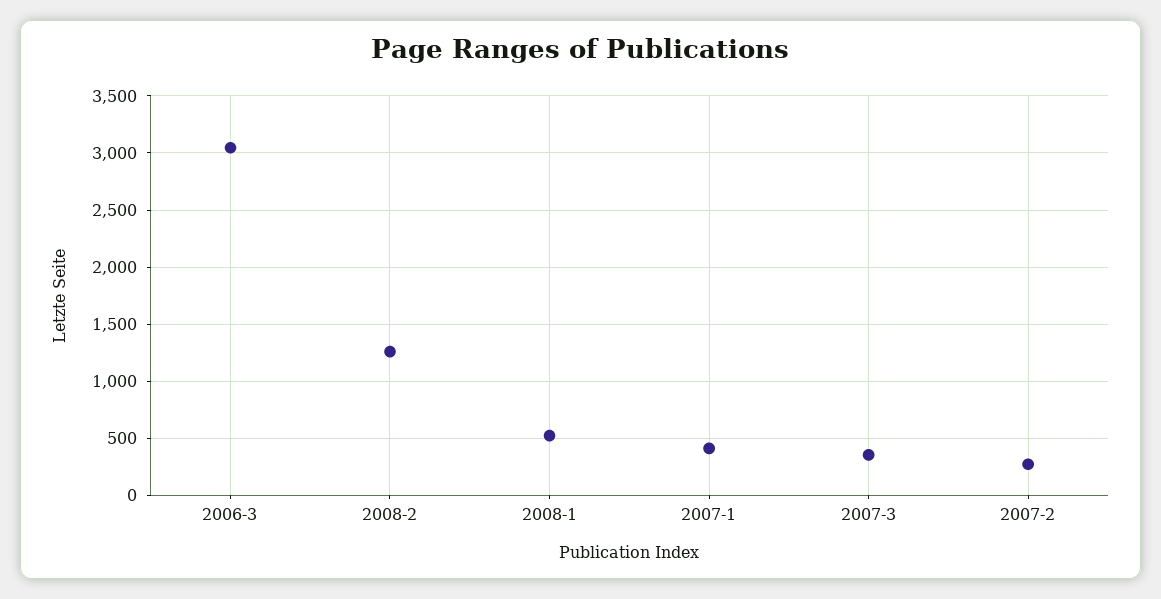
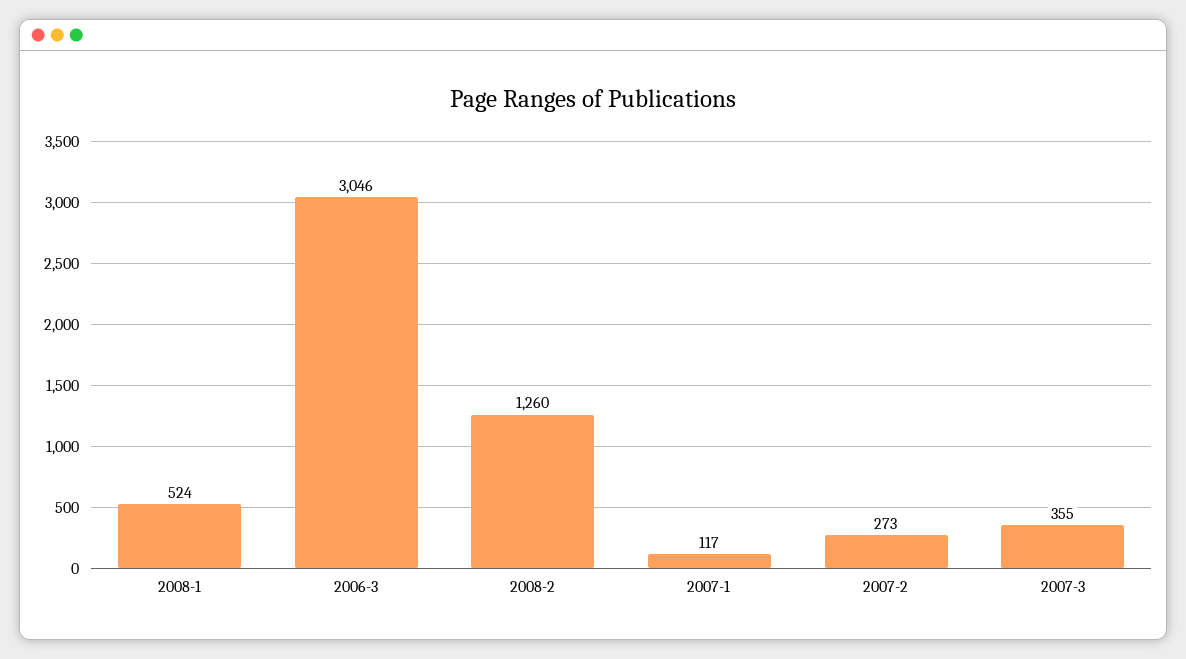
2007-1: 400 -> 117

